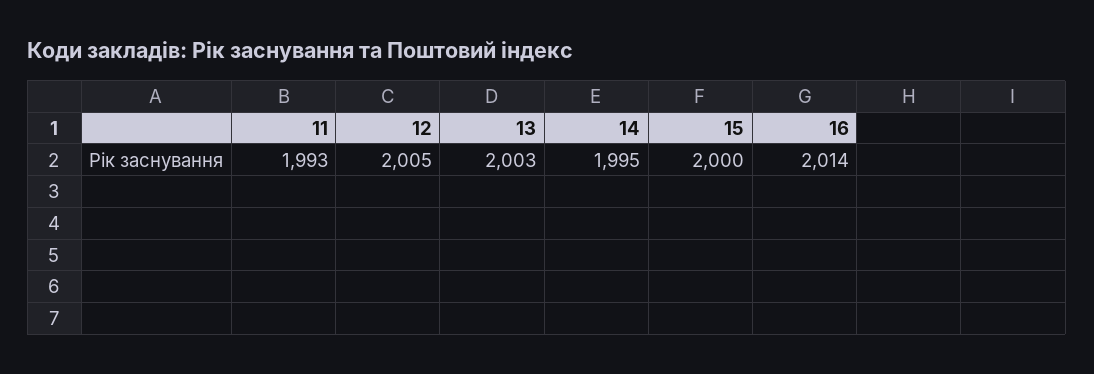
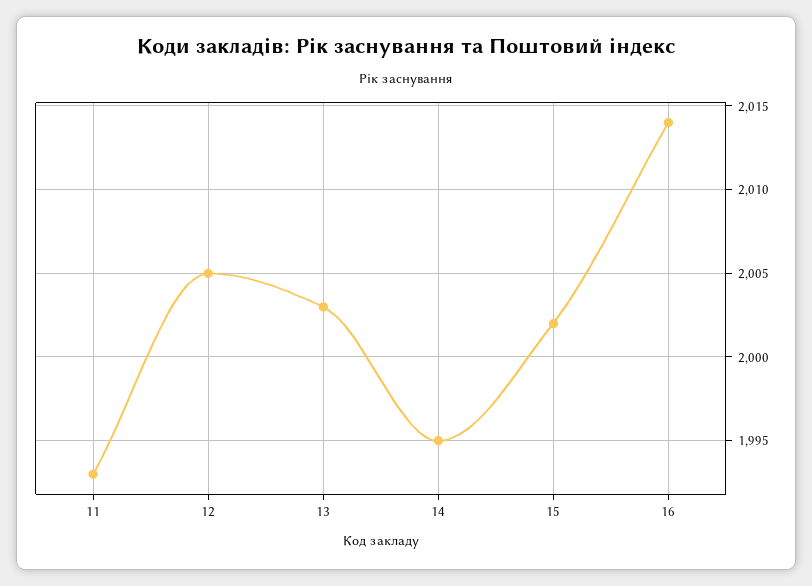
15: 2000 -> 2002

